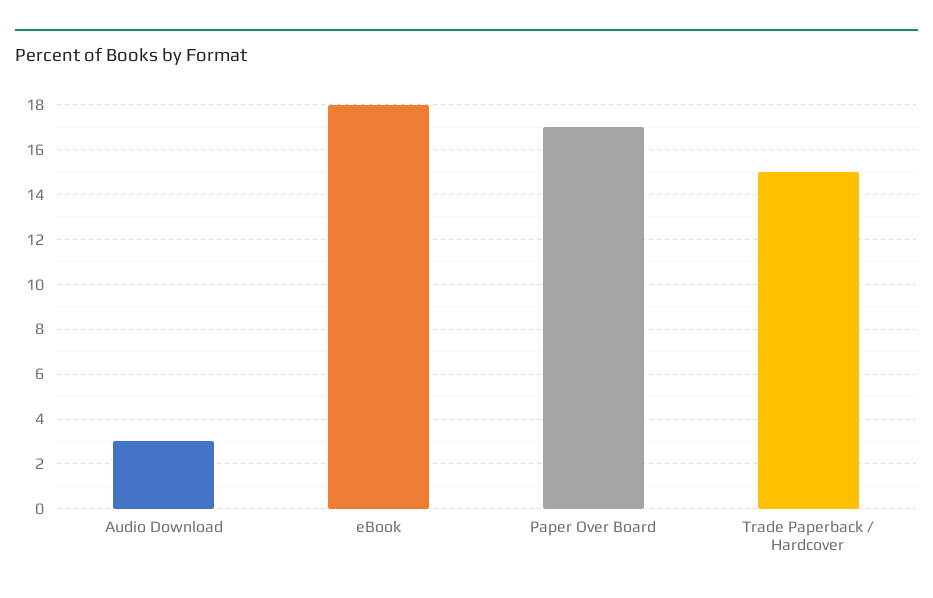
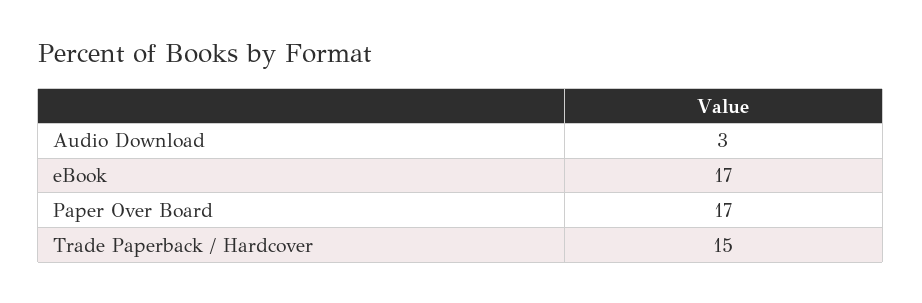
eBook: 18 -> 17

